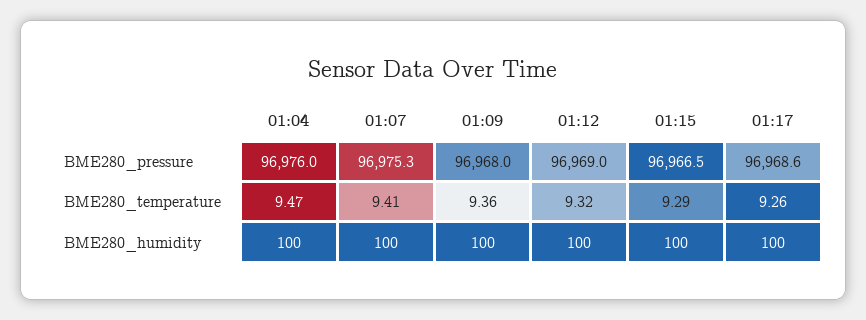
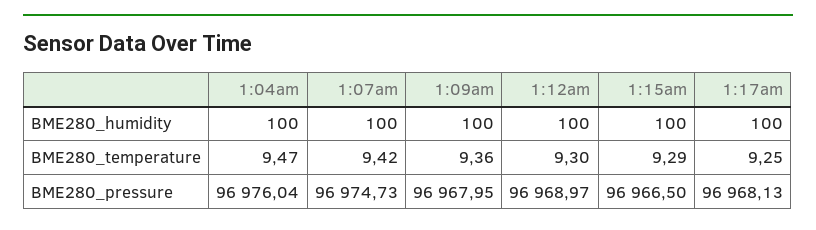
01:07, BME280_pressure: 96975.3 -> 96974.73
01:17, BME280_pressure: 96968.6 -> 96968.13
01:07, BME280_temperature: 9.41 -> 9.42
01:12, BME280_temperature: 9.32 -> 9.3
01:17, BME280_temperature: 9.26 -> 9.25

